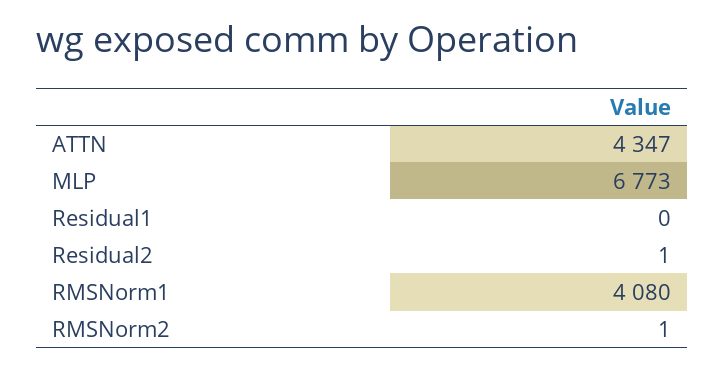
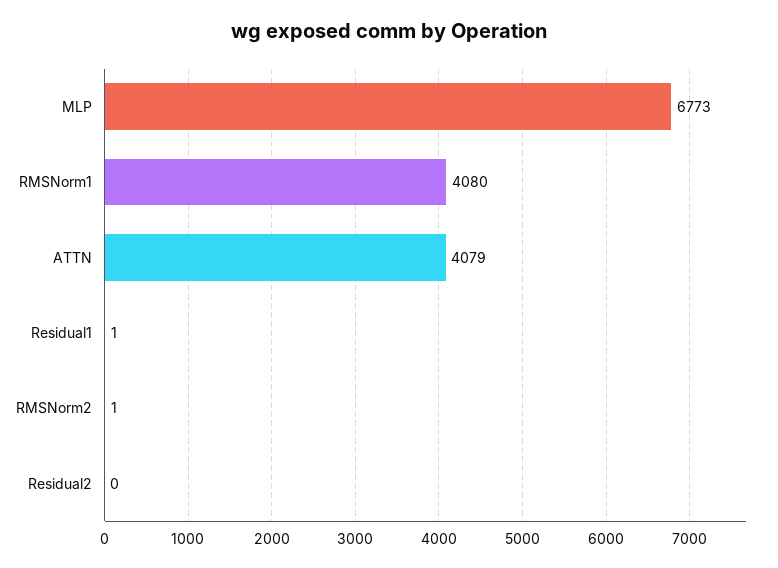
ATTN: 4347 -> 4079
Residual1: 0 -> 1
Residual2: 1 -> 0

